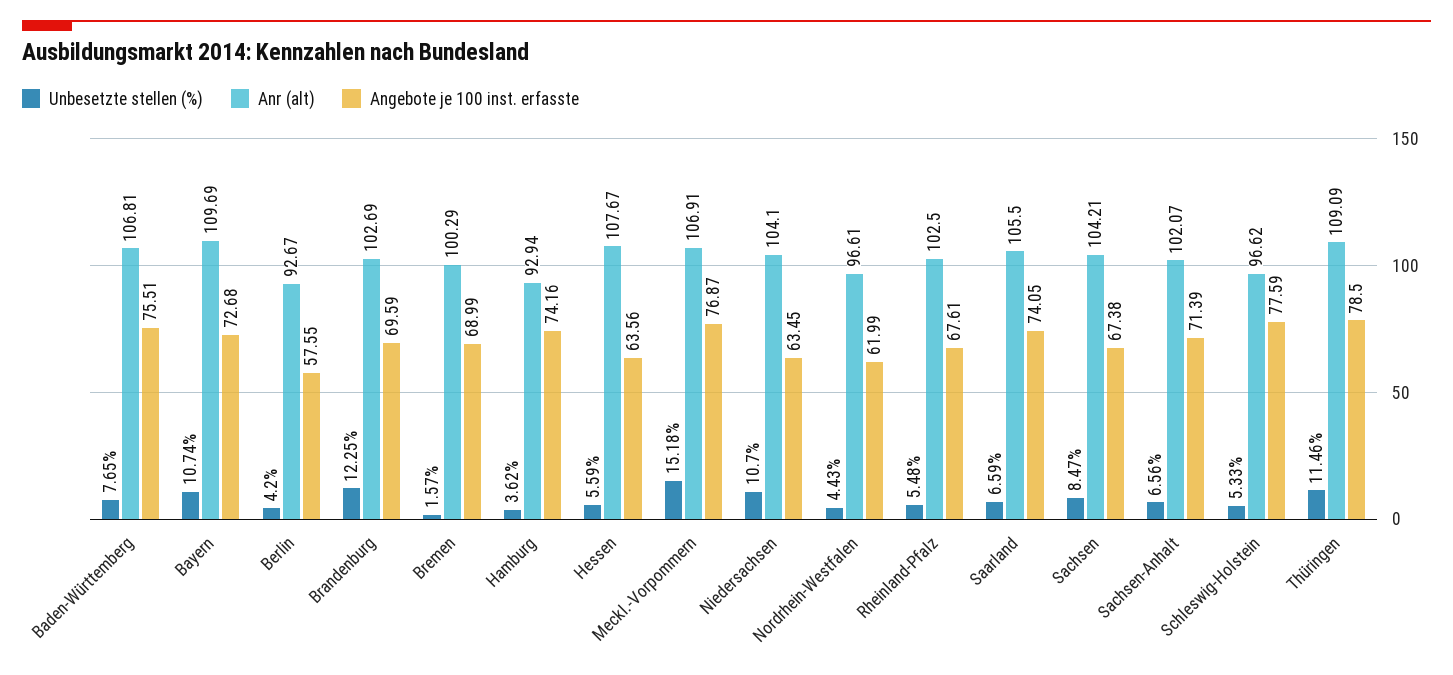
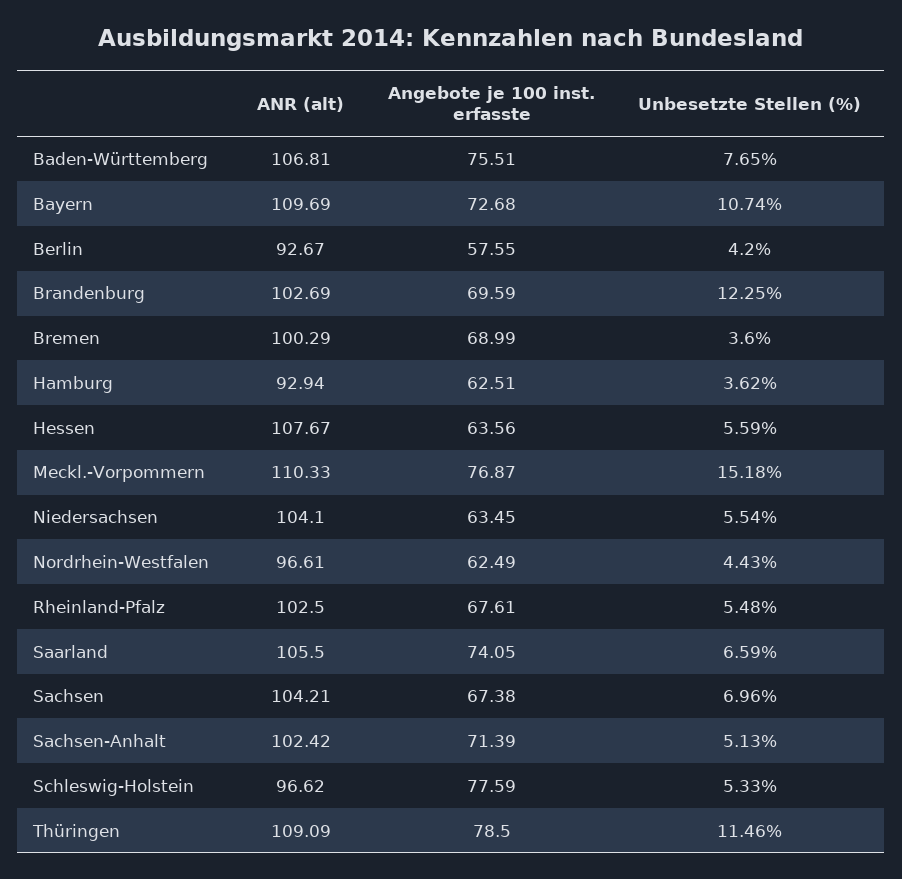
Unbesetzte stellen (%), Bremen: 1.57 -> 3.6
Angebote je 100 inst. erfasste, Hamburg: 74.16 -> 62.51
Anr (alt), Meckl.-Vorpommern: 106.91 -> 110.33
Unbesetzte stellen (%), Niedersachsen: 10.7 -> 5.54
Angebote je 100 inst. erfasste, Nordrhein-Westfalen: 61.99 -> 62.49
Unbesetzte stellen (%), Sachsen: 8.47 -> 6.96
Unbesetzte stellen (%), Sachsen-Anhalt: 6.56 -> 5.13
Anr (alt), Sachsen-Anhalt: 102.07 -> 102.42

